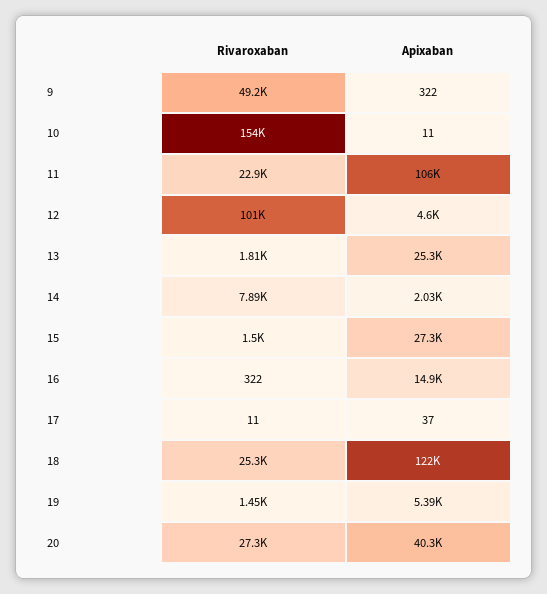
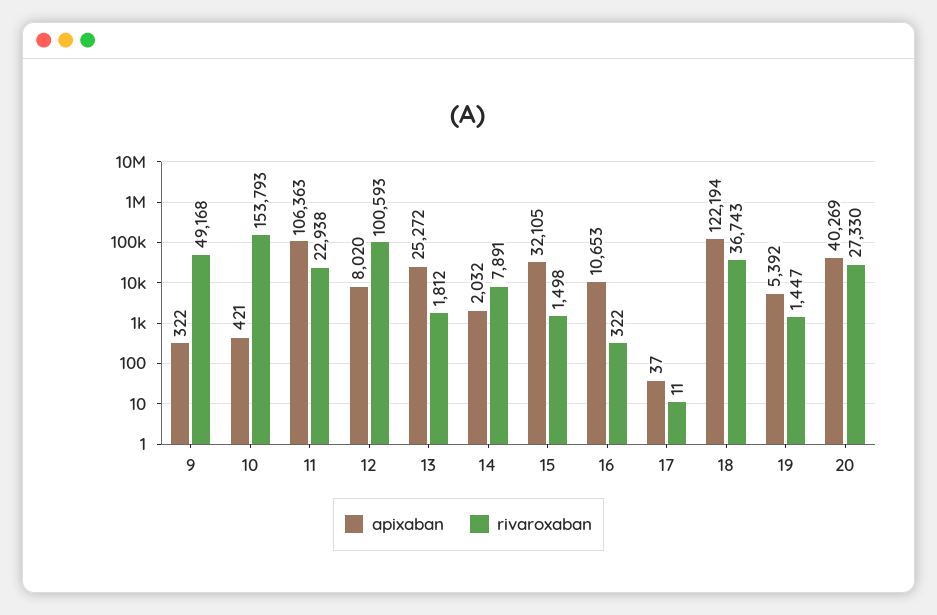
Apixaban, 10: 11 -> 421
Apixaban, 12: 4600 -> 8020
Apixaban, 15: 27300 -> 32105
Apixaban, 16: 14900 -> 10653
Rivaroxaban, 18: 25300 -> 36743

